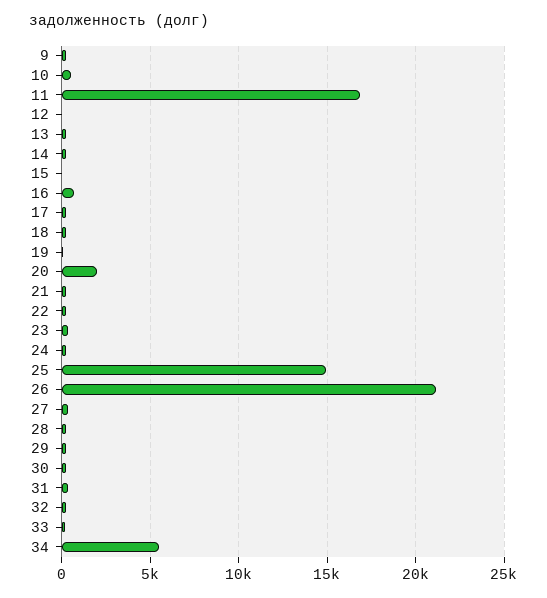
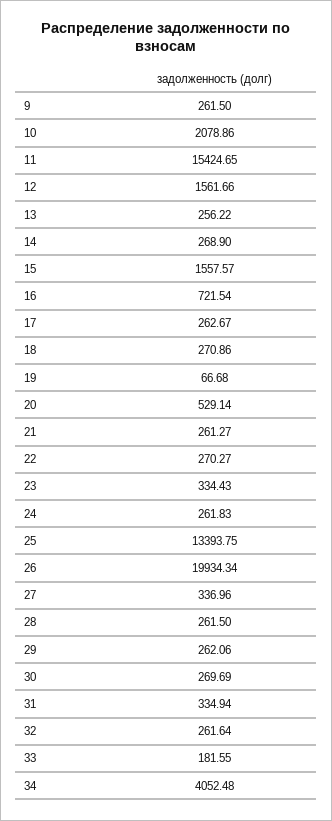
10: 500 -> 2078.86
11: 17000 -> 15424.65
12: 0 -> 1561.66
15: 0 -> 1557.57
20: 2000 -> 529.14
25: 15000 -> 13393.75
26: 21000 -> 19934.34
34: 5500 -> 4052.48

